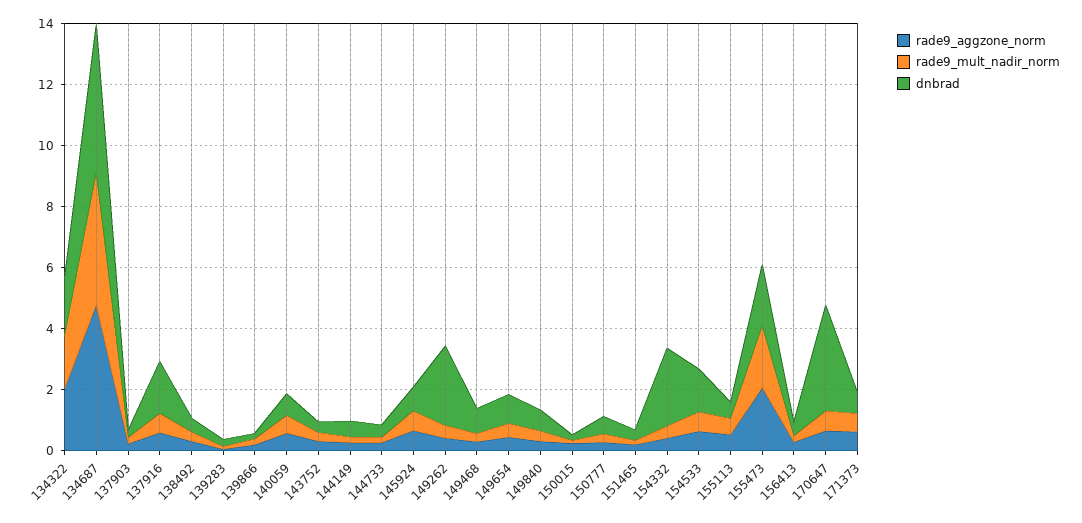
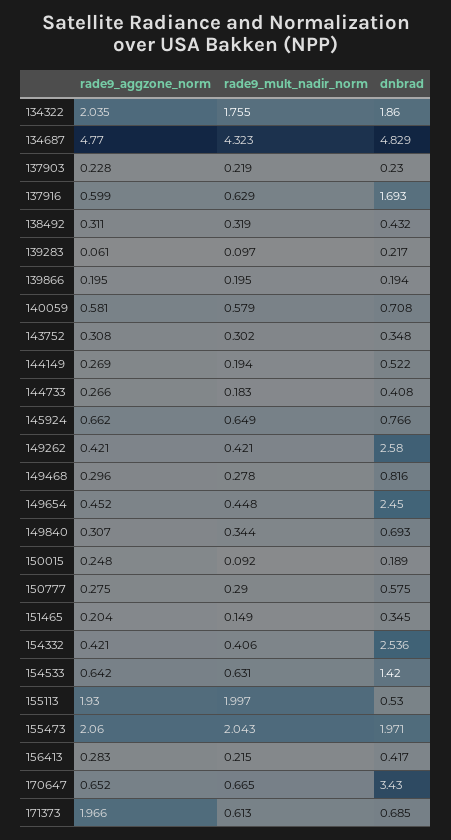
dnbrad, 149654: 1 -> 2.45
rade9_aggzone_norm, 155113: 0.5 -> 1.93
rade9_mult_nadir_norm, 155113: 0.5 -> 1.997
rade9_aggzone_norm, 171373: 0.5 -> 1.966

